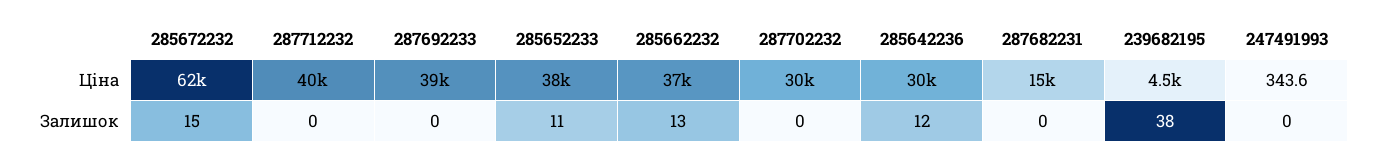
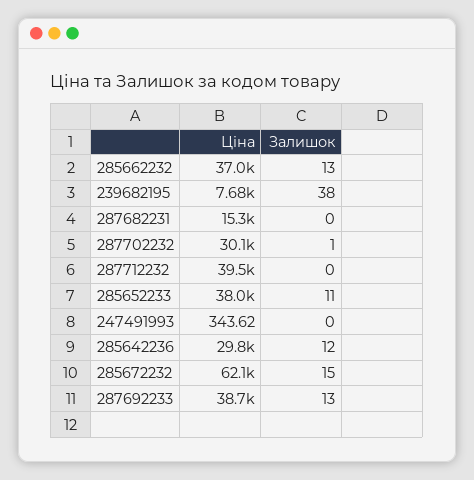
239682195, Ціна: 4500 -> 7680
287692233, Залишок: 0 -> 13
287702232, Залишок: 0 -> 1

